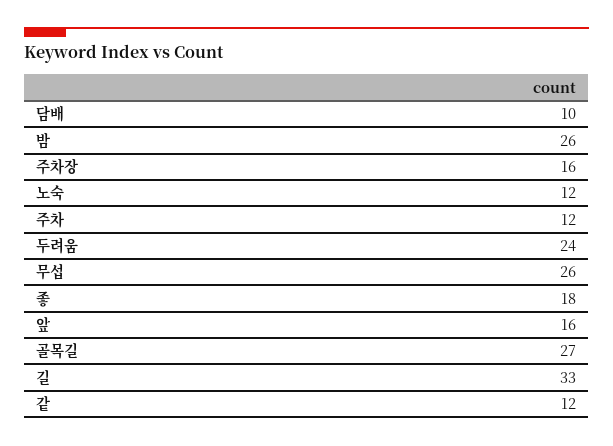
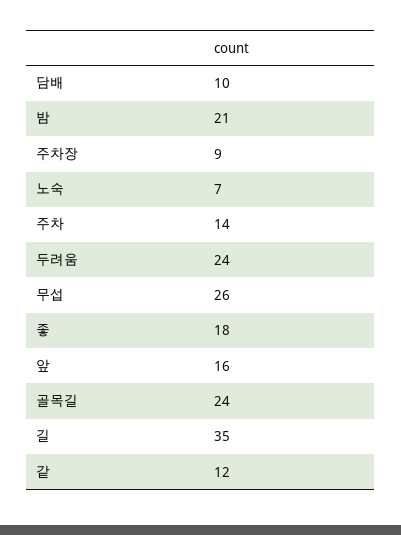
밤: 26 -> 21
주차장: 16 -> 9
노숙: 12 -> 7
주차: 12 -> 14
골목길: 27 -> 24
길: 33 -> 35

